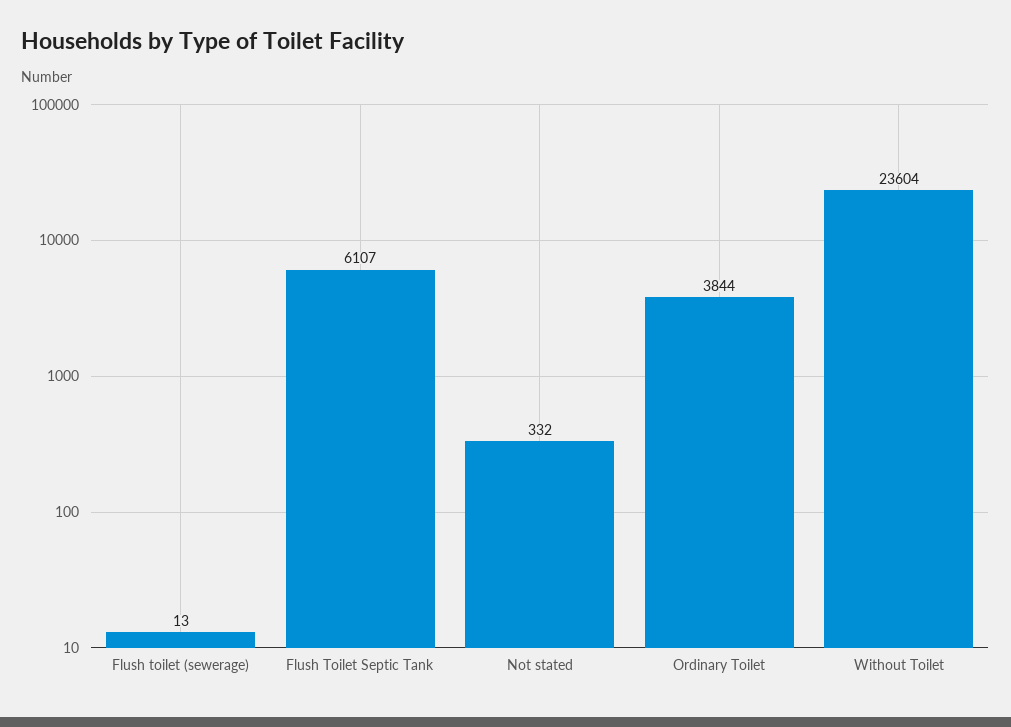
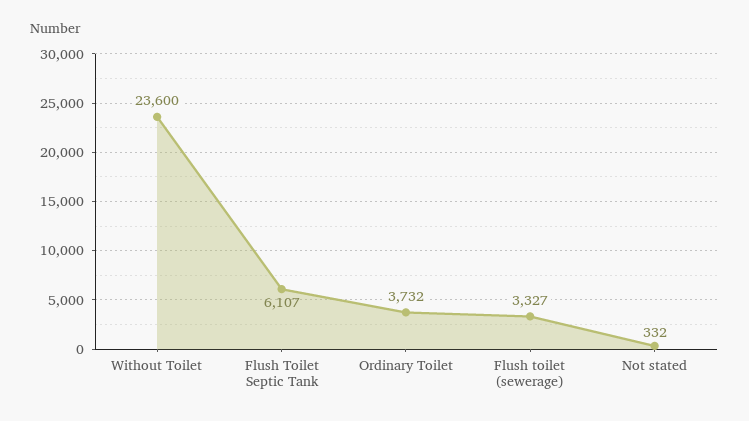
Flush toilet (sewerage): 13 -> 3327
Ordinary Toilet: 3844 -> 3732
Without Toilet: 23604 -> 23600

